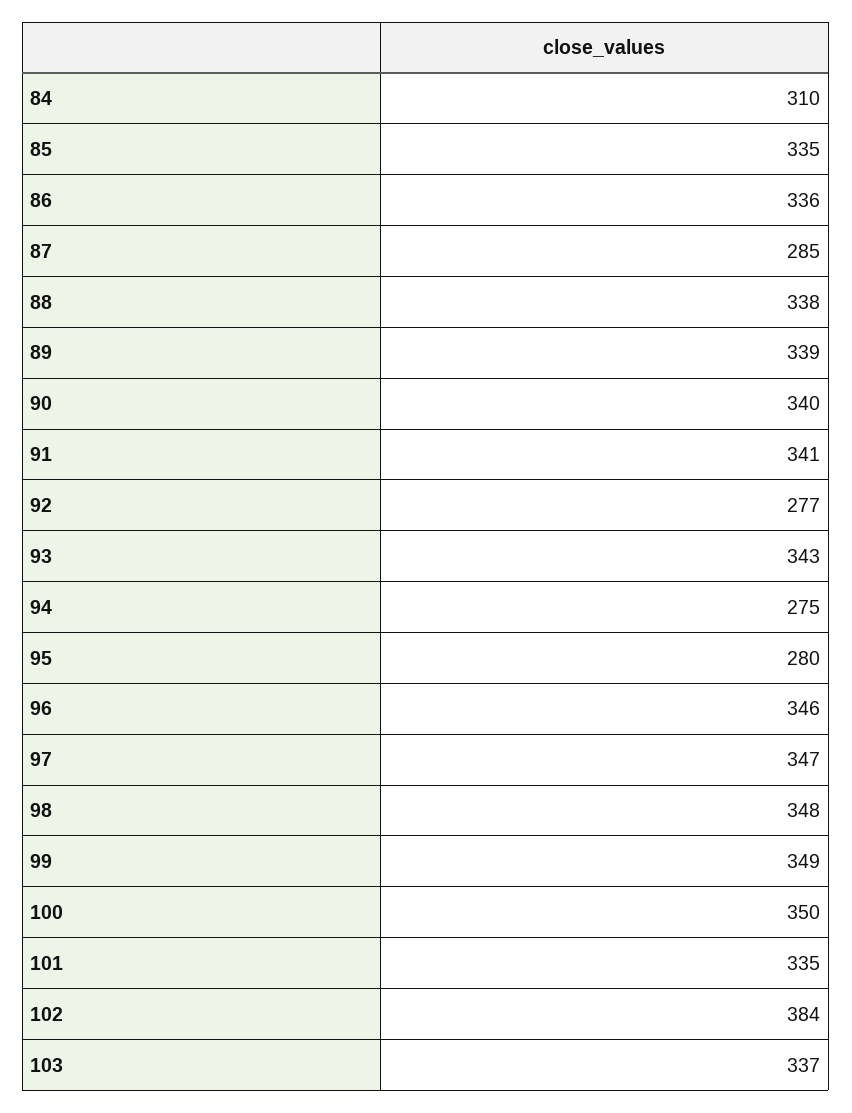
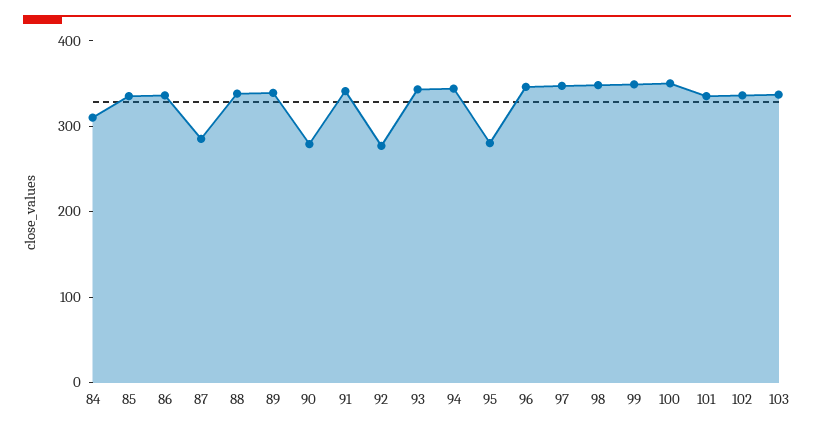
90: 340 -> 280
94: 275 -> 340
102: 384 -> 340

